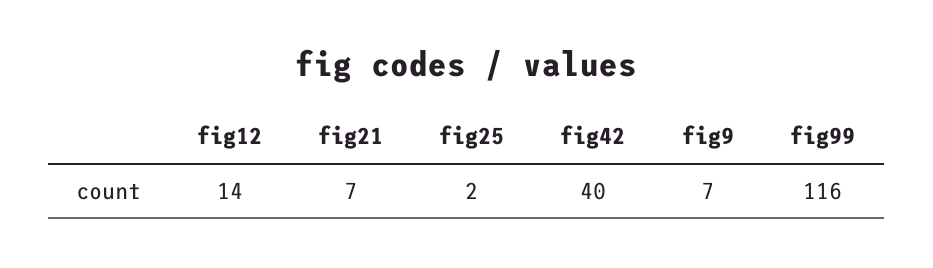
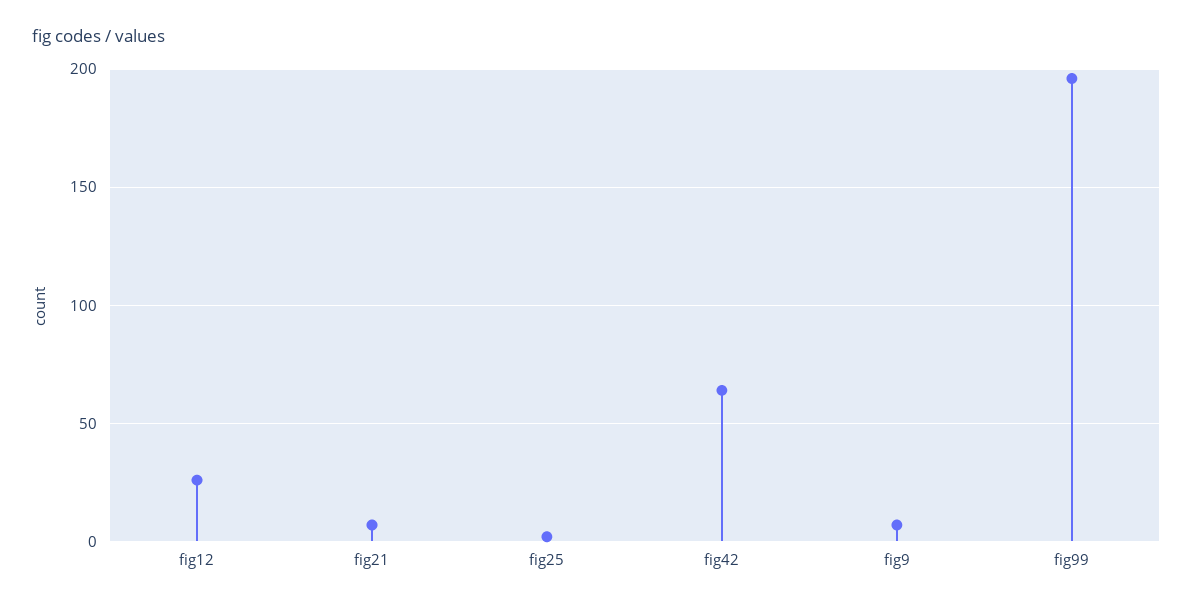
fig12: 14 -> 25
fig42: 40 -> 65
fig99: 116 -> 195

